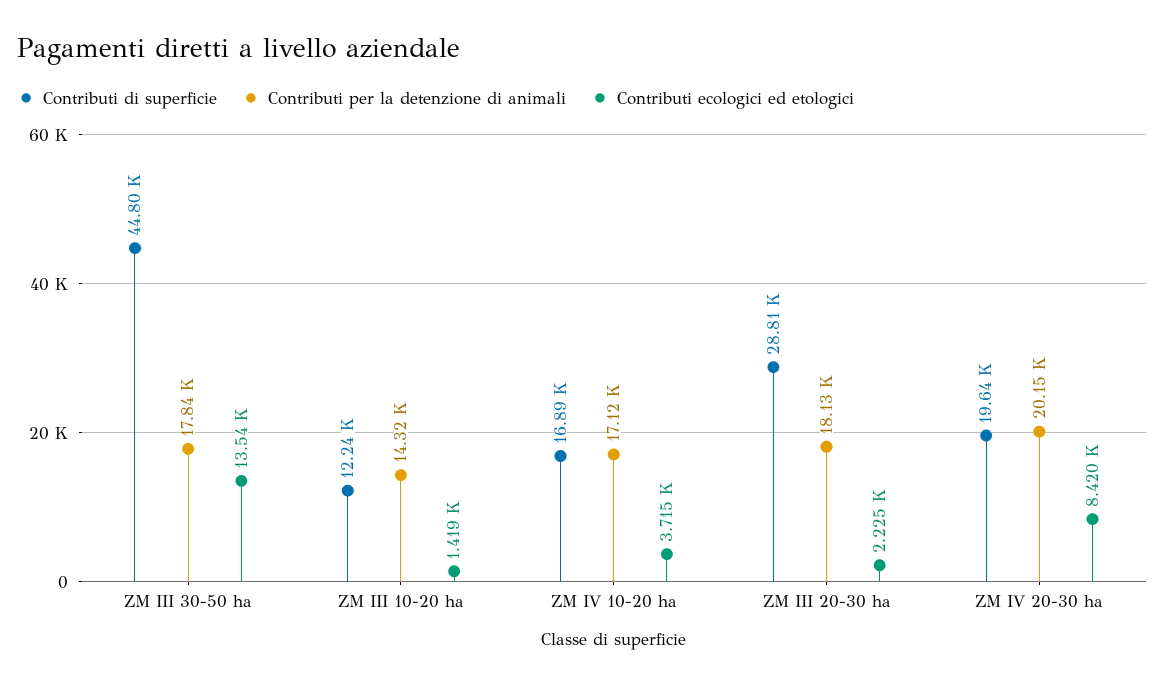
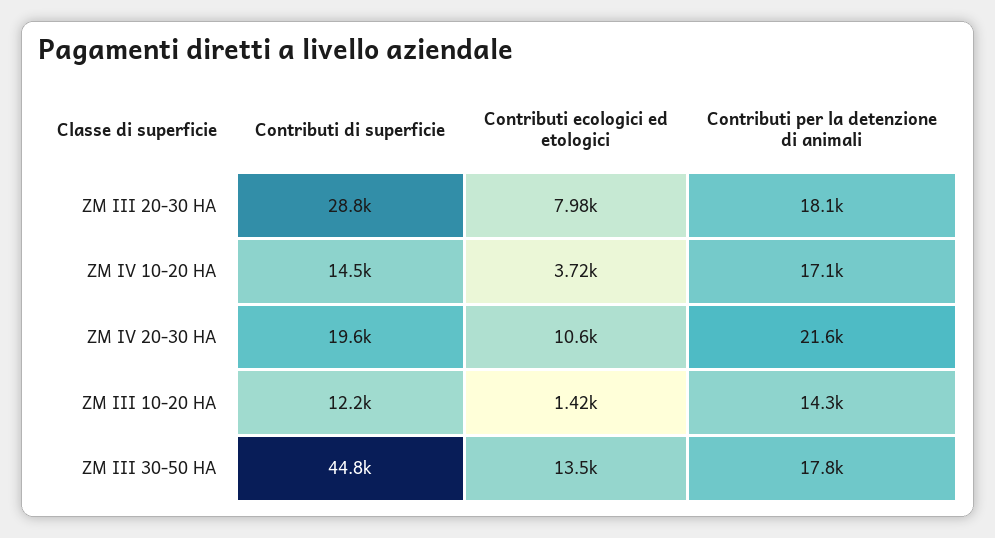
Contributi di superficie, ZM IV 10-20 ha: 16890 -> 14500
Contributi ecologici ed etologici, ZM III 20-30 ha: 2225 -> 7980
Contributi per la detenzione di animali, ZM IV 20-30 ha: 20150 -> 21600
Contributi ecologici ed etologici, ZM IV 20-30 ha: 8420 -> 10600

